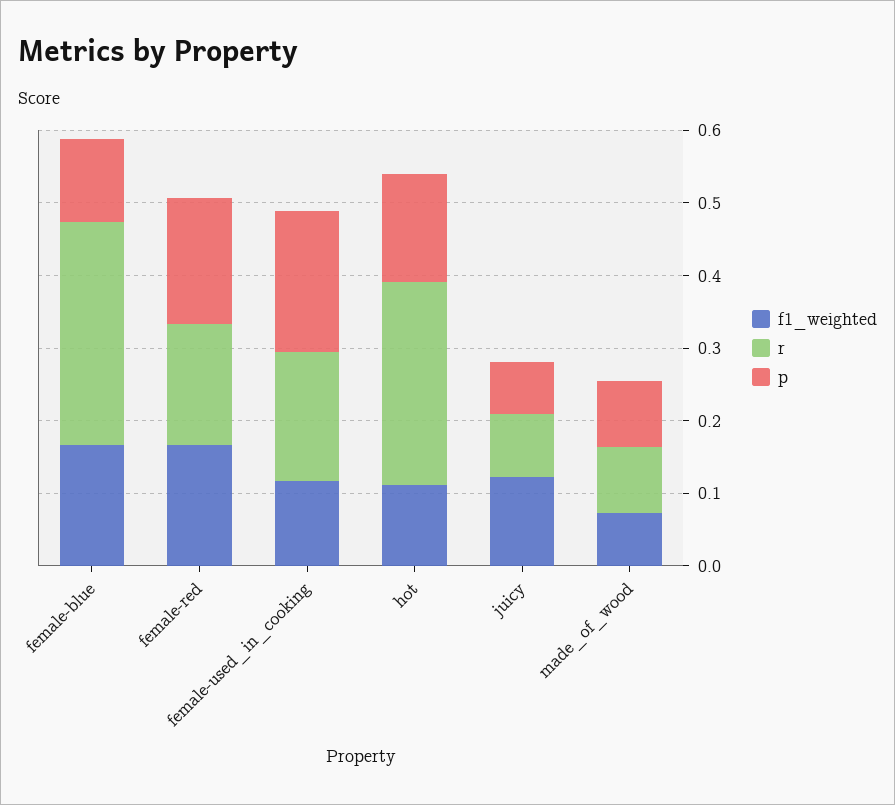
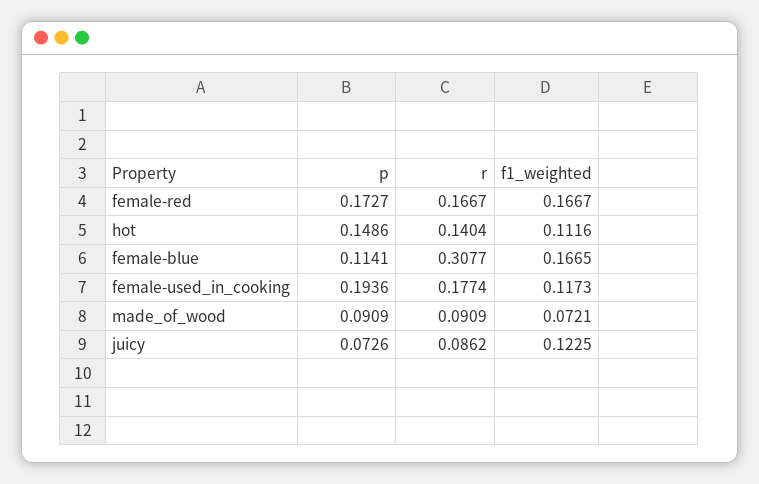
r, hot: 0.28 -> 0.1404

